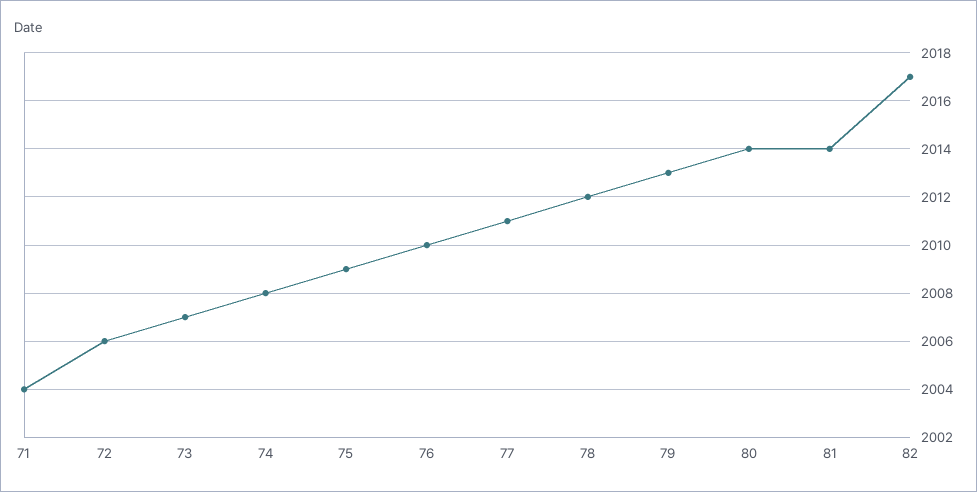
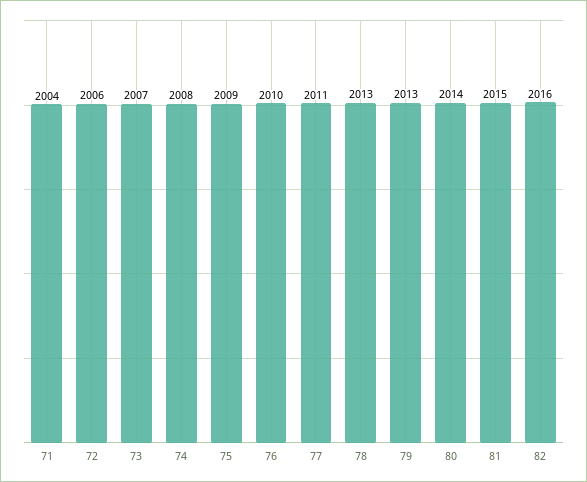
78: 2012 -> 2013
81: 2014 -> 2015
82: 2017 -> 2016

